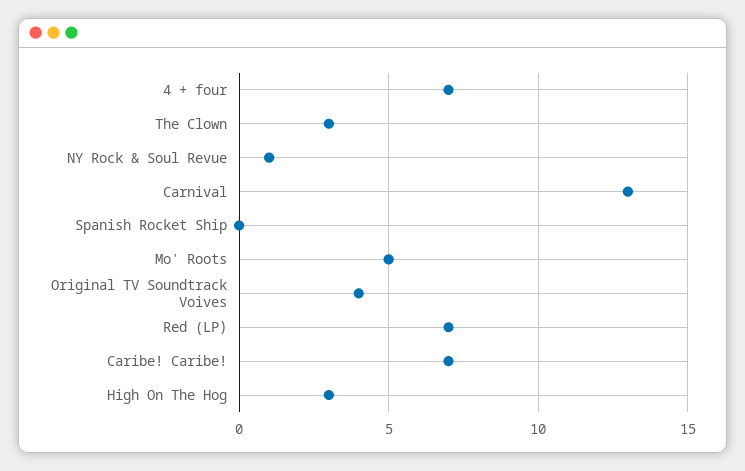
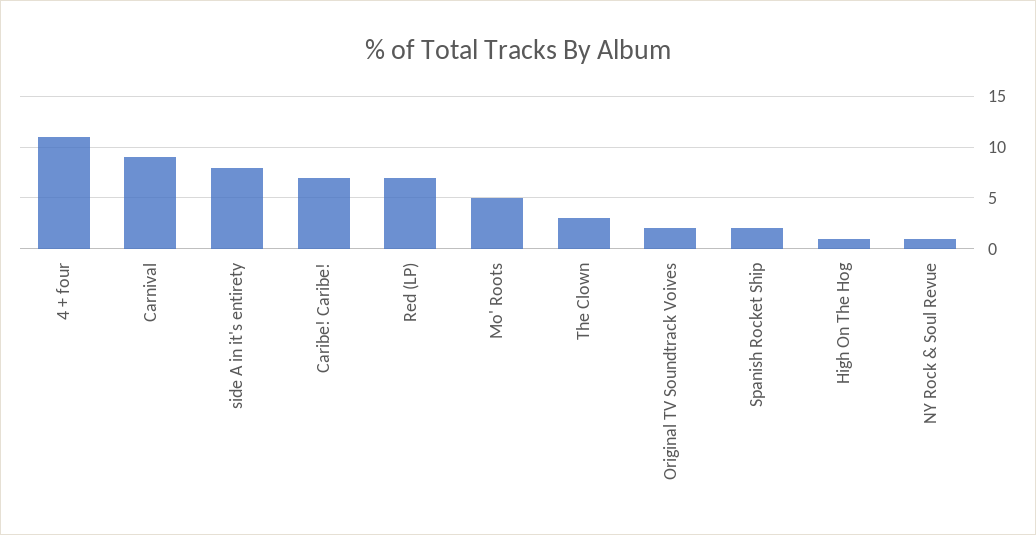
4 + four: 7 -> 11
Carnival: 13 -> 9
Spanish Rocket Ship: 0 -> 2
Original TV Soundtrack Voives: 4 -> 2
High On The Hog: 3 -> 1
side A in it's entirety: none -> 8

